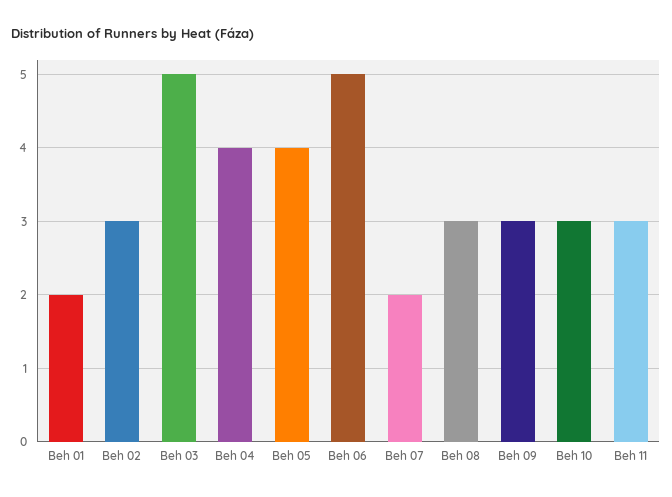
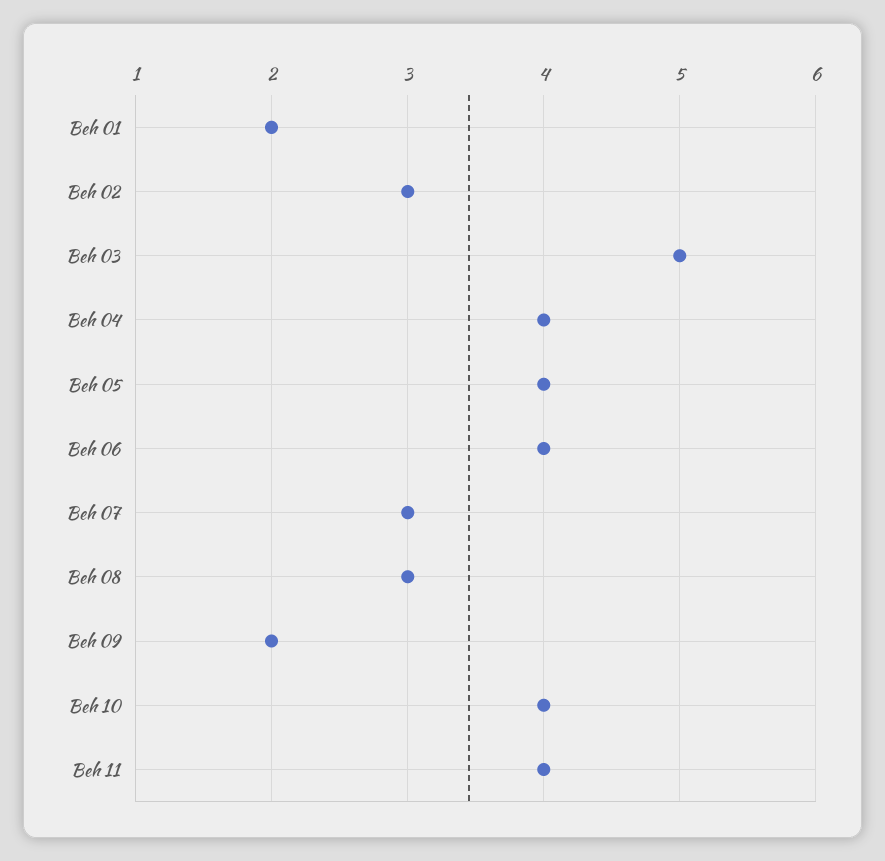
Beh 06: 5 -> 4
Beh 07: 2 -> 3
Beh 09: 3 -> 2
Beh 10: 3 -> 4
Beh 11: 3 -> 4

